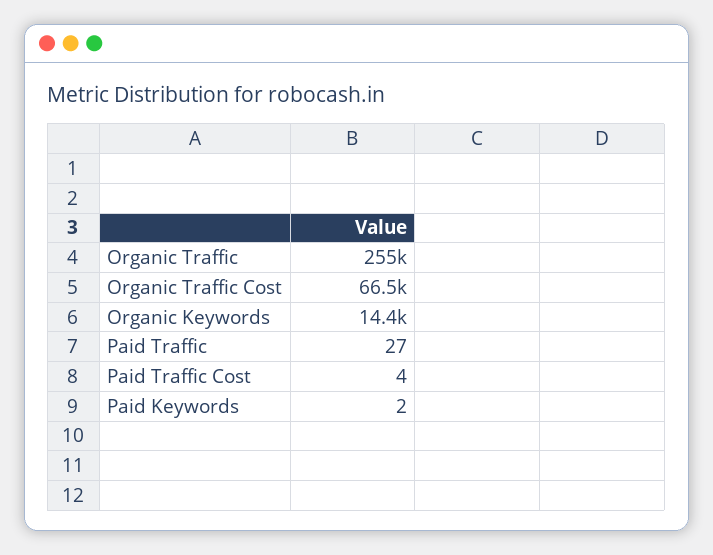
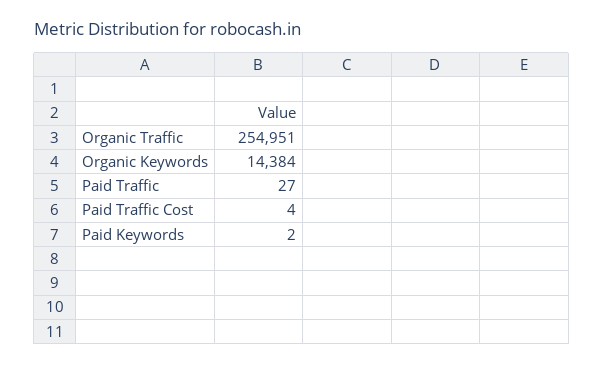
Organic Traffic Cost: 66500 -> none

